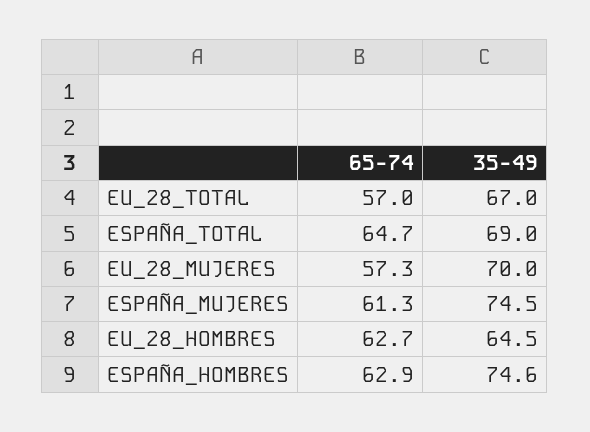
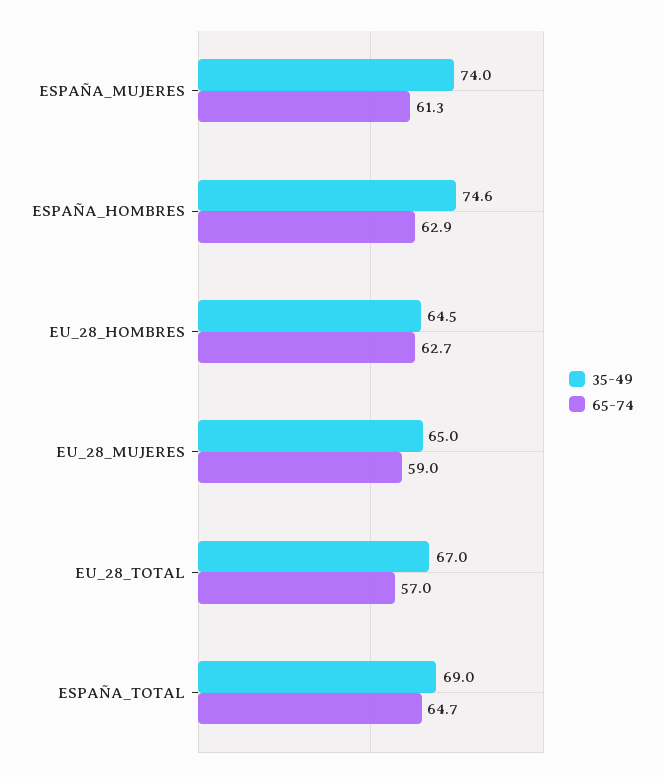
65-74, EU_28_MUJERES: 57.3 -> 59
35-49, EU_28_MUJERES: 70 -> 65
35-49, ESPAÑA_MUJERES: 74.5 -> 74

